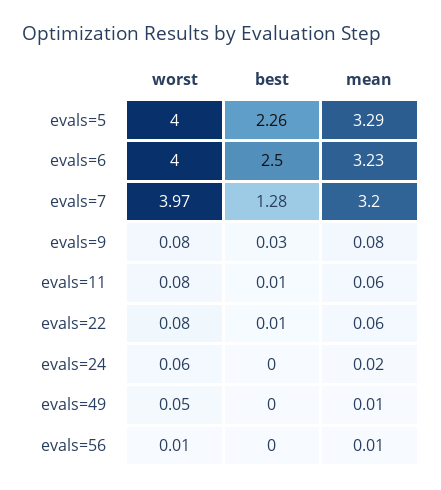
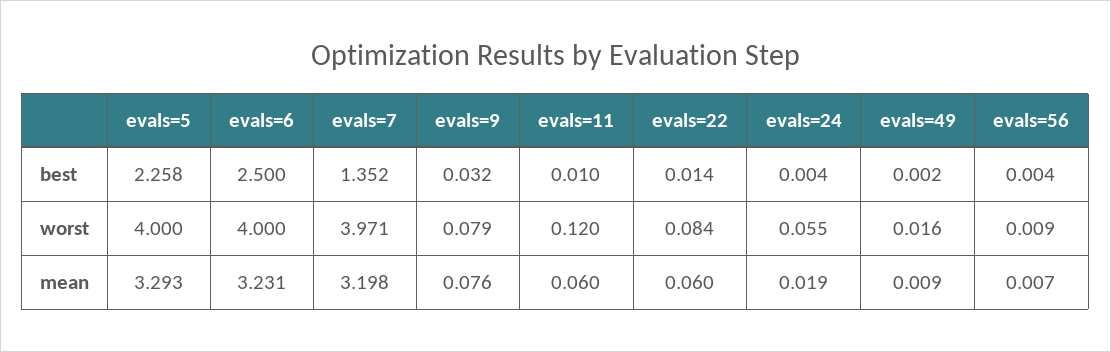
best, evals=7: 1.28 -> 1.352
worst, evals=11: 0.08 -> 0.12
worst, evals=49: 0.05 -> 0.016

